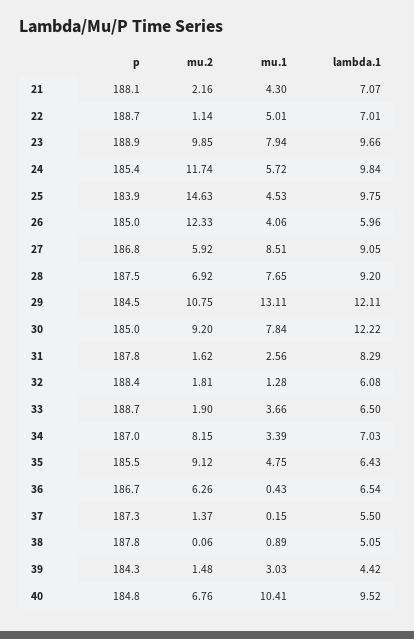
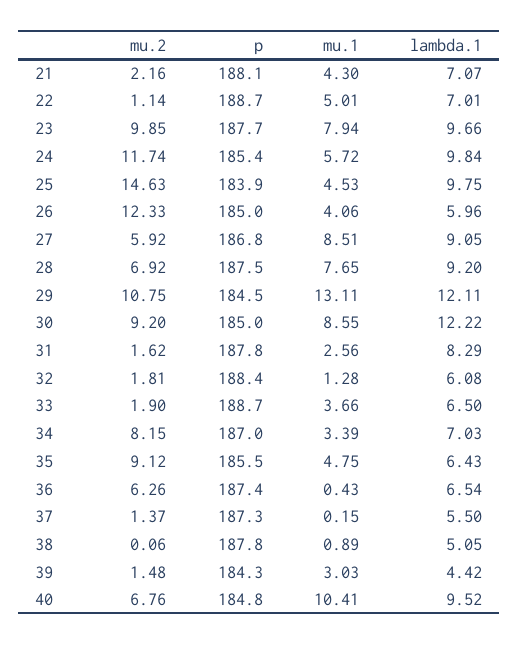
p, 23: 188.9 -> 187.7
mu.1, 30: 7.84 -> 8.55
p, 36: 186.7 -> 187.4

